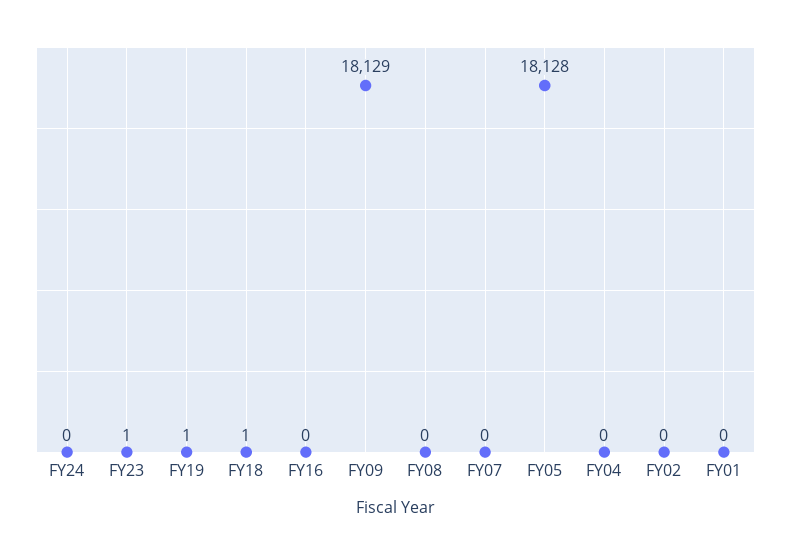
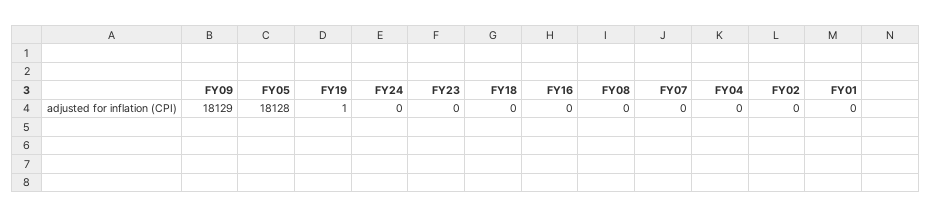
FY23: 1 -> 0
FY18: 1 -> 0

